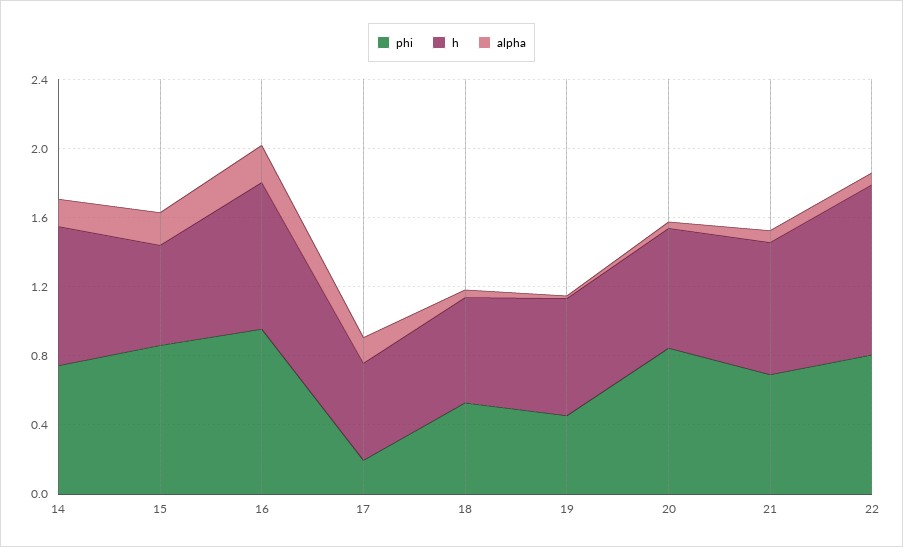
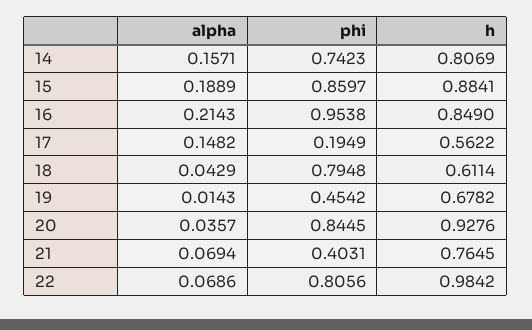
h, 15: 0.6 -> 0.8841
phi, 18: 0.5 -> 0.7948
h, 20: 0.7 -> 0.9276
phi, 21: 0.7 -> 0.4031

